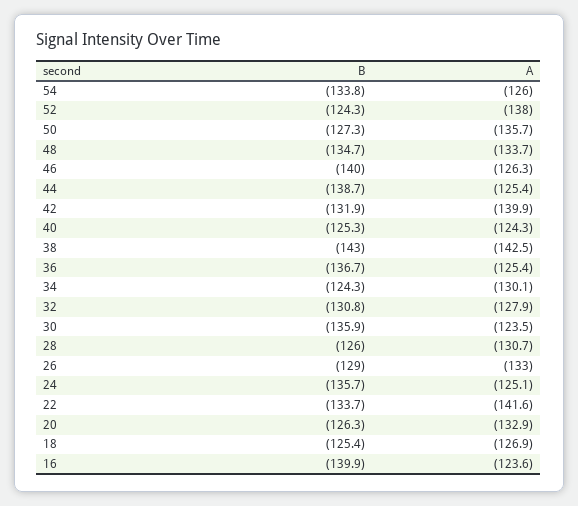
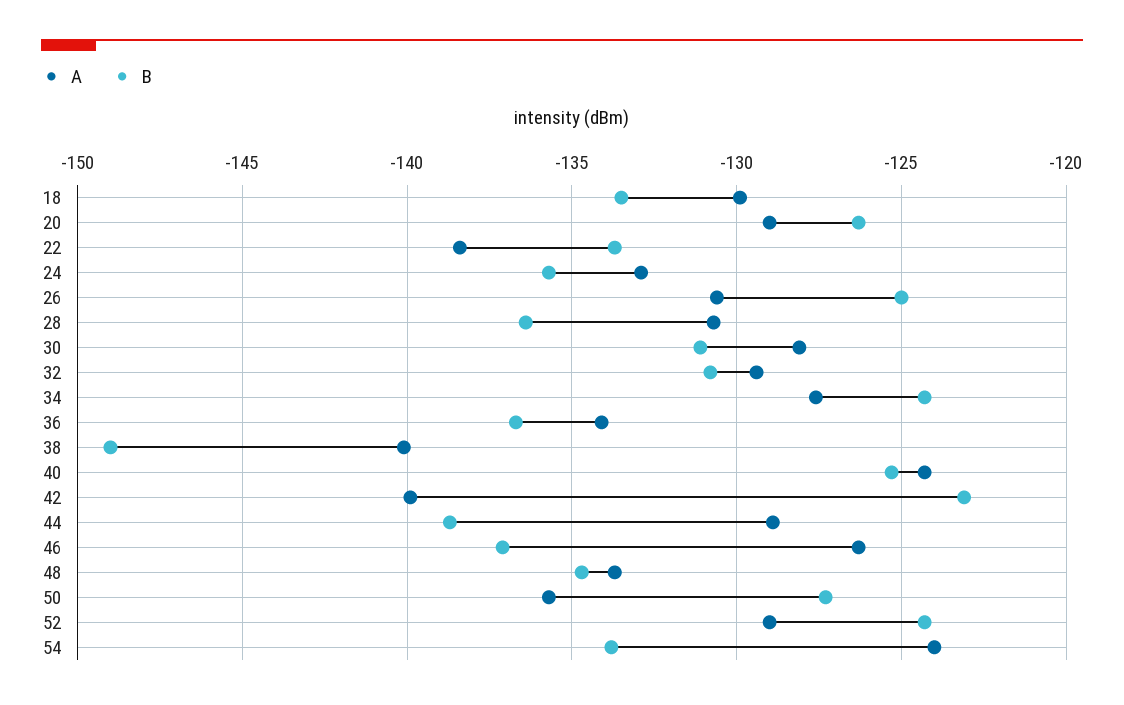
A, 54: -126 -> -124
A, 52: -138 -> -129
B, 46: -140 -> -137
A, 44: -125.4 -> -129
B, 42: -131.9 -> -123
B, 38: -143 -> -149
A, 38: -142.5 -> -140
A, 36: -125.4 -> -134
A, 34: -130.1 -> -127.5
A, 32: -127.9 -> -129.5
B, 30: -135.9 -> -131
A, 30: -123.5 -> -128
B, 28: -126 -> -136.5
B, 26: -129 -> -125
A, 26: -133 -> -130.5
A, 24: -125.1 -> -133
A, 22: -141.6 -> -138.5
A, 20: -132.9 -> -129
B, 18: -125.4 -> -133.5
A, 18: -126.9 -> -130
B, 16: -139.9 -> none
A, 16: -123.6 -> none

